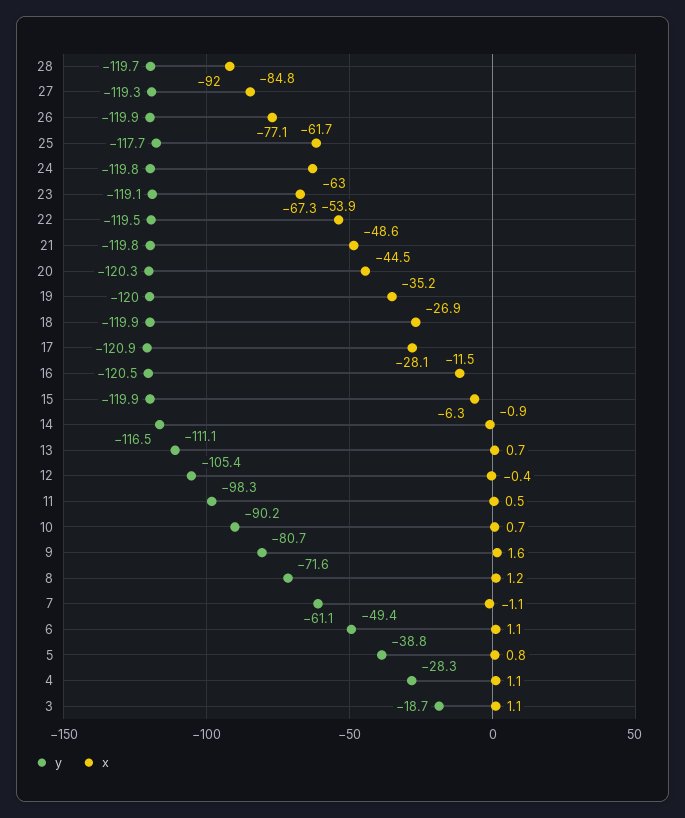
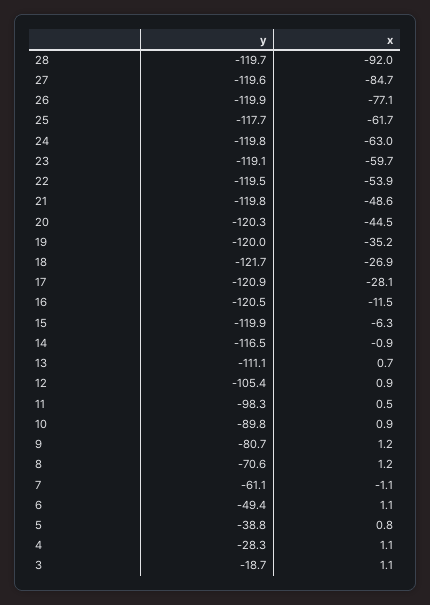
y, 27: -119.3 -> -119.6
x, 27: -84.8 -> -84.7
x, 23: -67.3 -> -59.7
y, 18: -119.9 -> -121.7
x, 12: -0.4 -> 0.9
y, 10: -90.2 -> -89.8
x, 10: 0.7 -> 0.9
x, 9: 1.6 -> 1.2
y, 8: -71.6 -> -70.6

